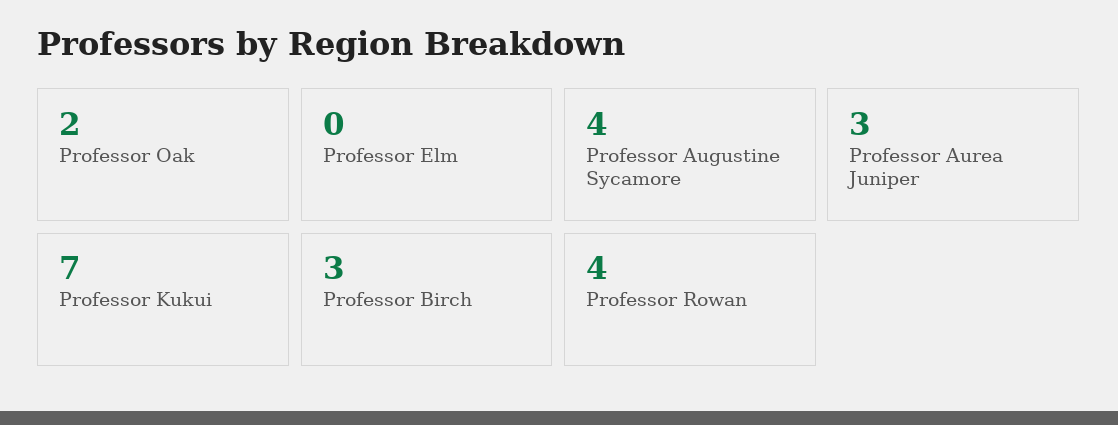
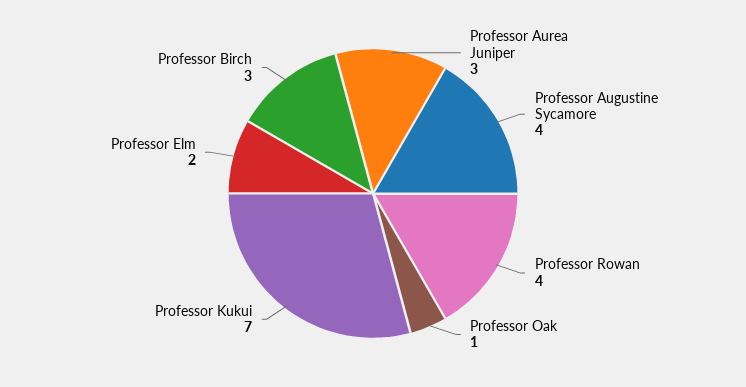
Professor Oak: 2 -> 1
Professor Elm: 0 -> 2

